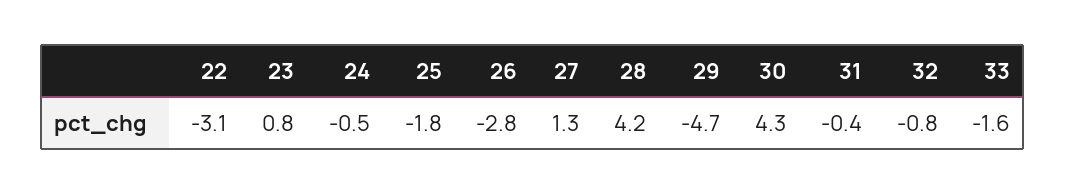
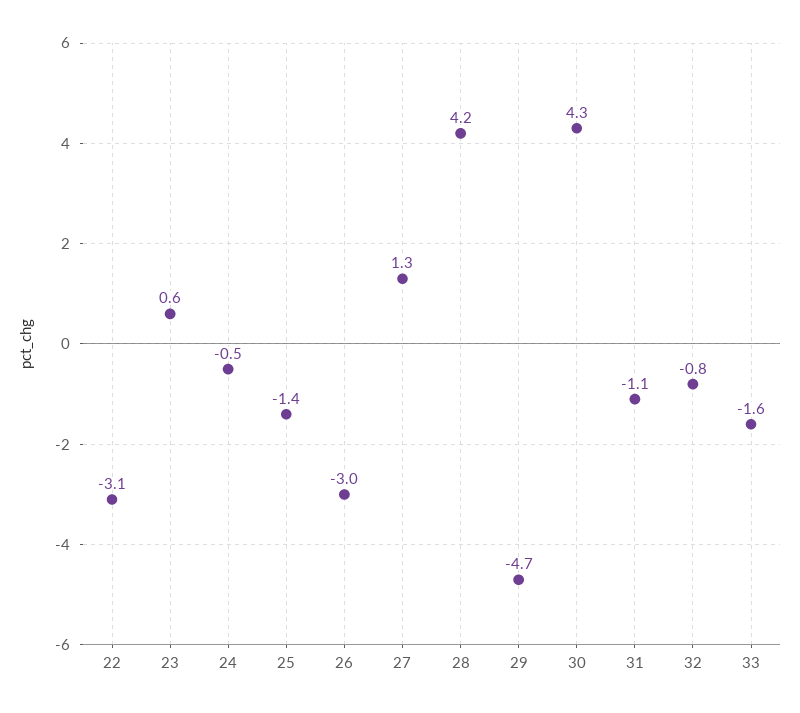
23: 0.8 -> 0.6
25: -1.8 -> -1.4
26: -2.8 -> -3
31: -0.4 -> -1.1

